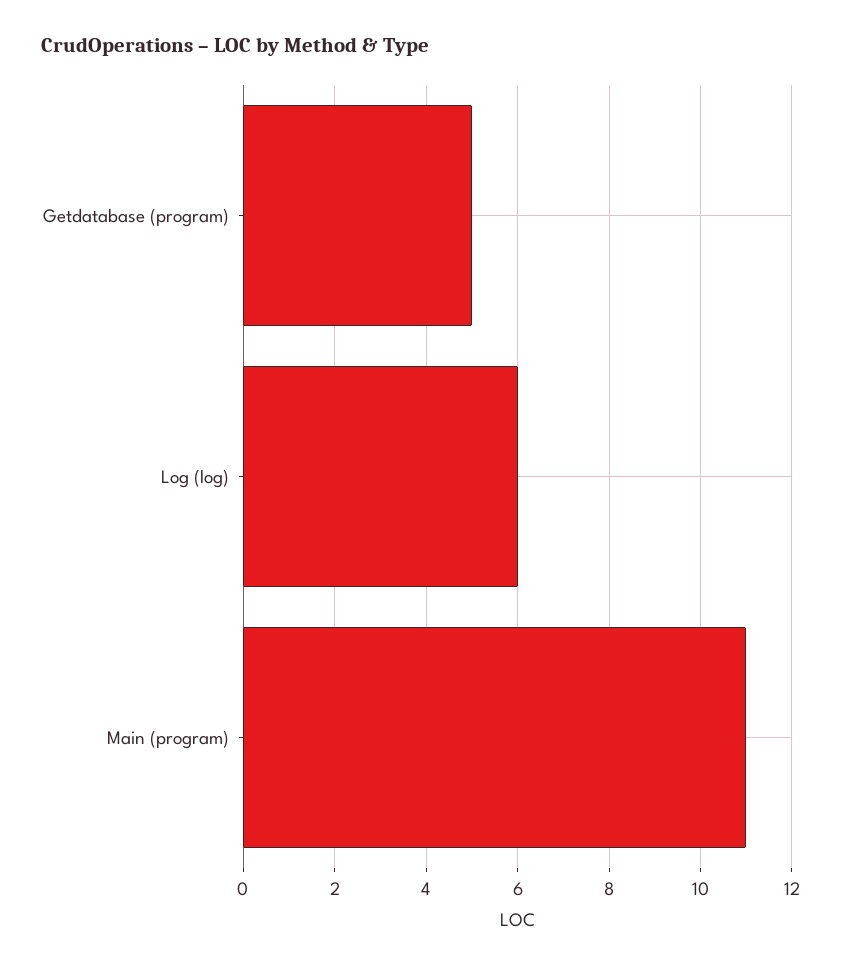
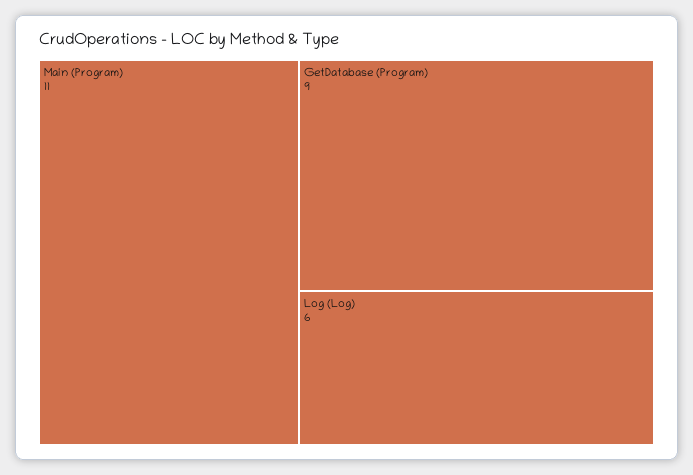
Getdatabase (program): 5 -> 9

